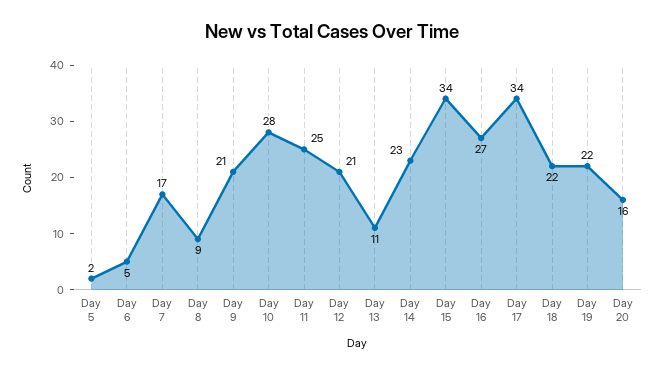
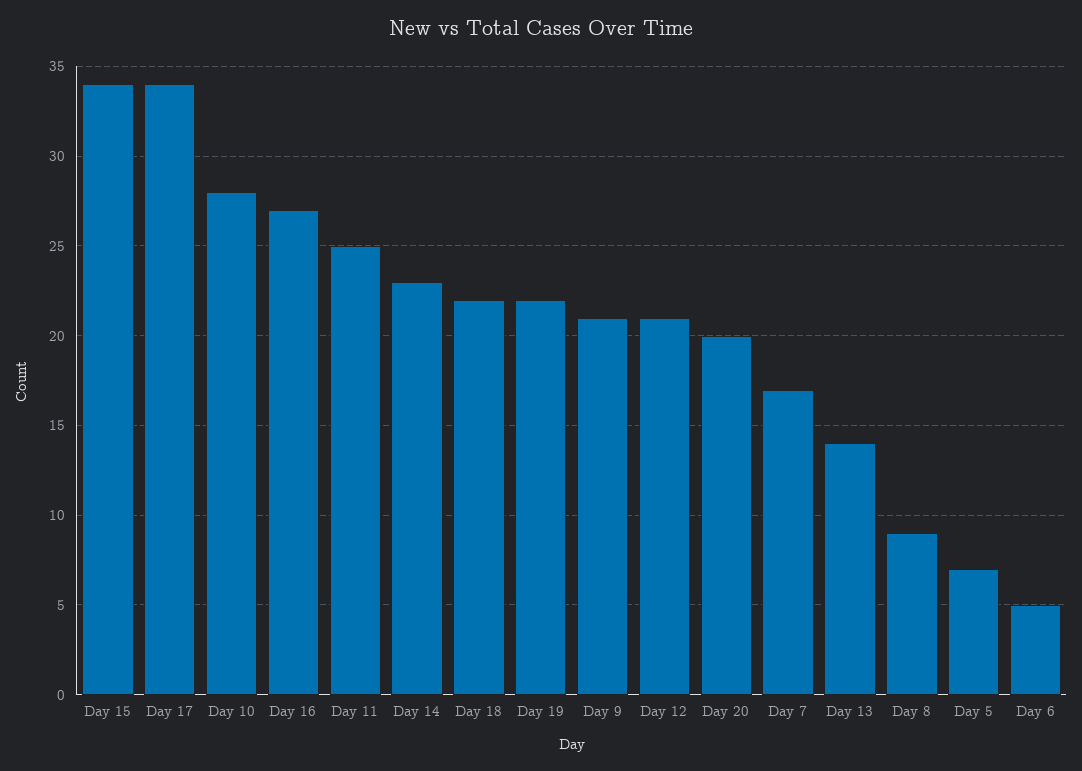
Day 5: 2 -> 7
Day 13: 11 -> 14
Day 20: 16 -> 20

